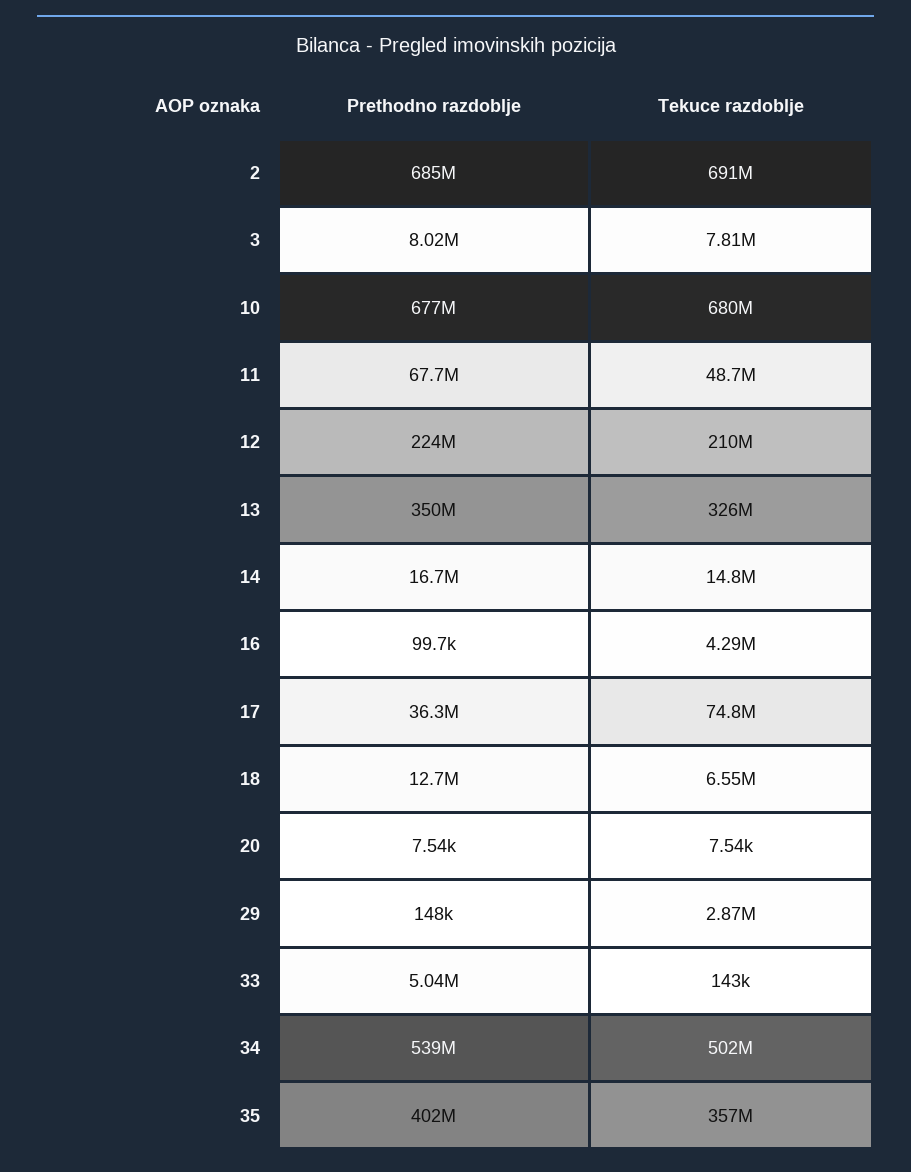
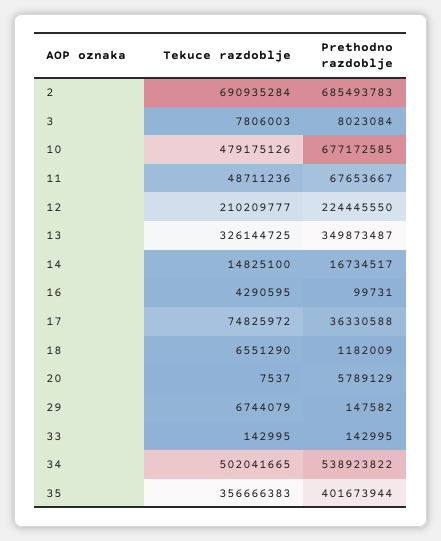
Tekuce razdoblje, 10: 680000000 -> 479175126
Prethodno razdoblje, 18: 12700000 -> 1182009
Prethodno razdoblje, 20: 7540 -> 5789129
Tekuce razdoblje, 29: 2870000 -> 6744079
Prethodno razdoblje, 33: 5040000 -> 142995

